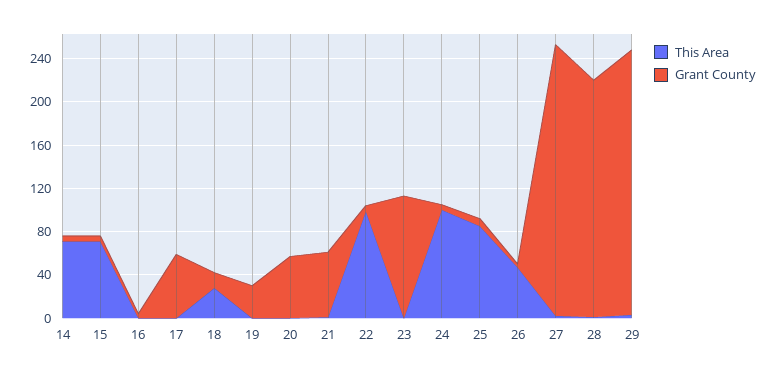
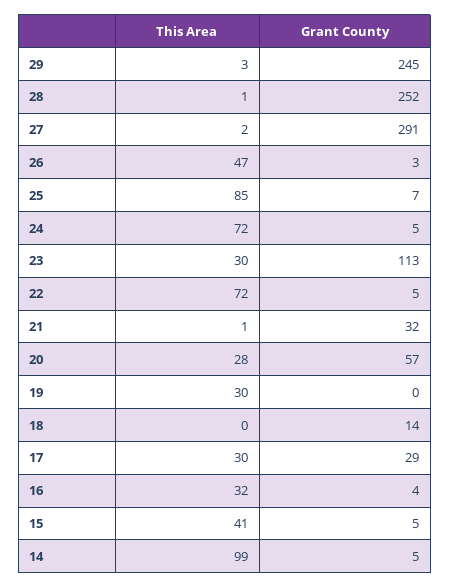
This Area, 14: 70 -> 99
This Area, 15: 70 -> 41
This Area, 16: 0 -> 32
This Area, 17: 0 -> 30
Grant County, 17: 60 -> 29
This Area, 18: 30 -> 0
This Area, 19: 0 -> 30
Grant County, 19: 30 -> 0
This Area, 20: 0 -> 28
Grant County, 21: 60 -> 32
This Area, 22: 100 -> 72
This Area, 23: 0 -> 30
This Area, 24: 100 -> 72
Grant County, 27: 250 -> 291
Grant County, 28: 220 -> 252

